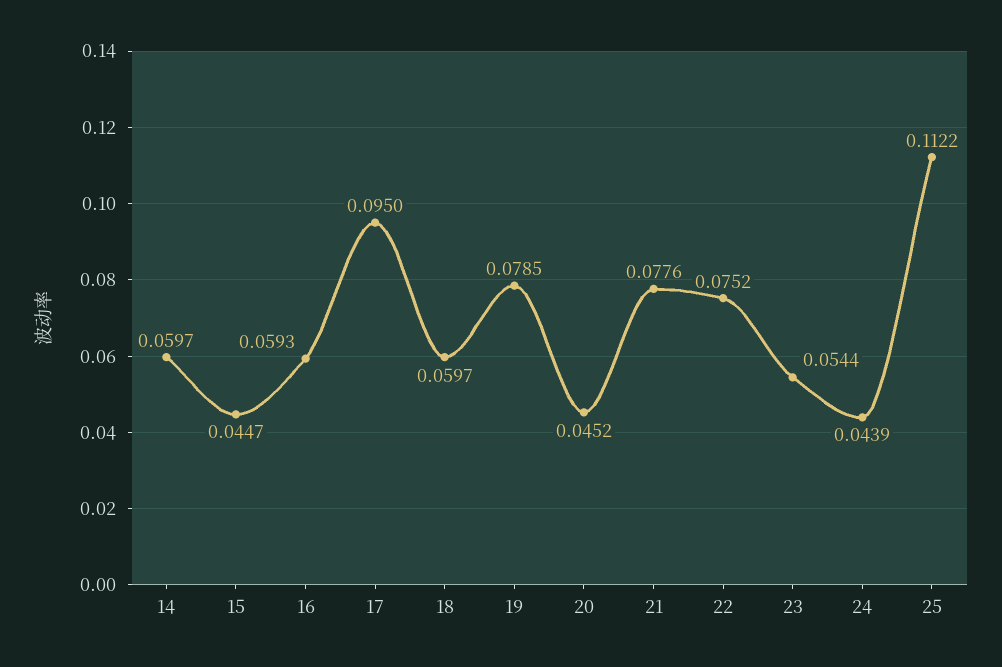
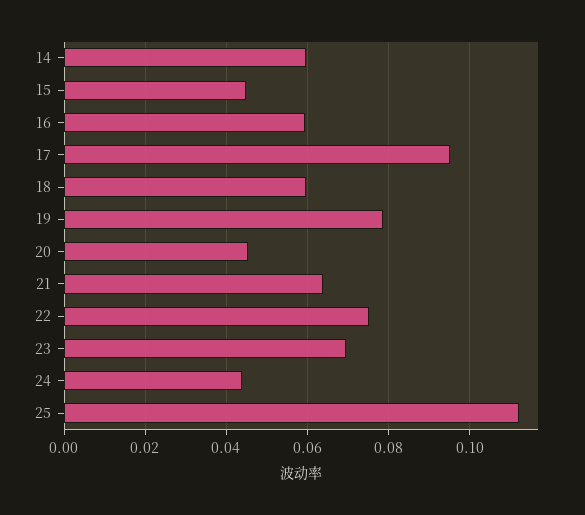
21: 0.0776 -> 0.064
23: 0.0544 -> 0.07

